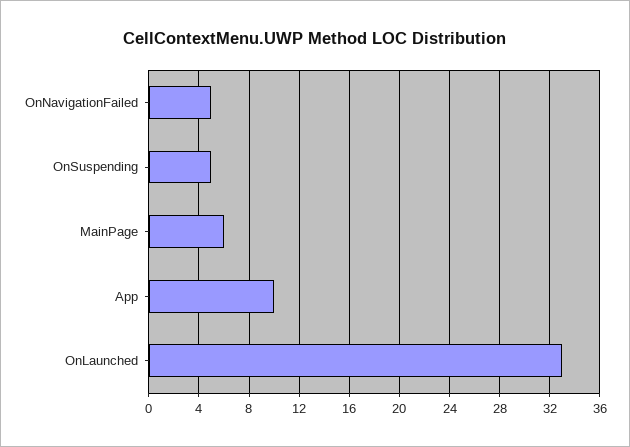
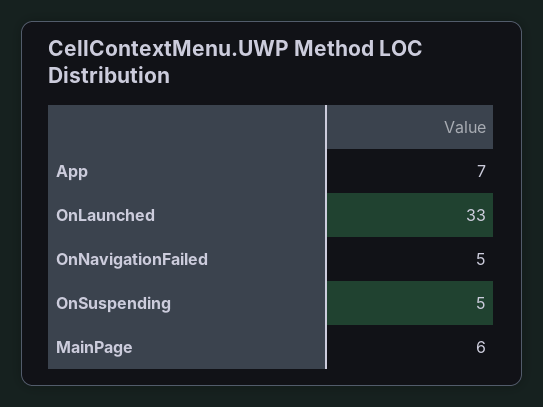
App: 10 -> 7

